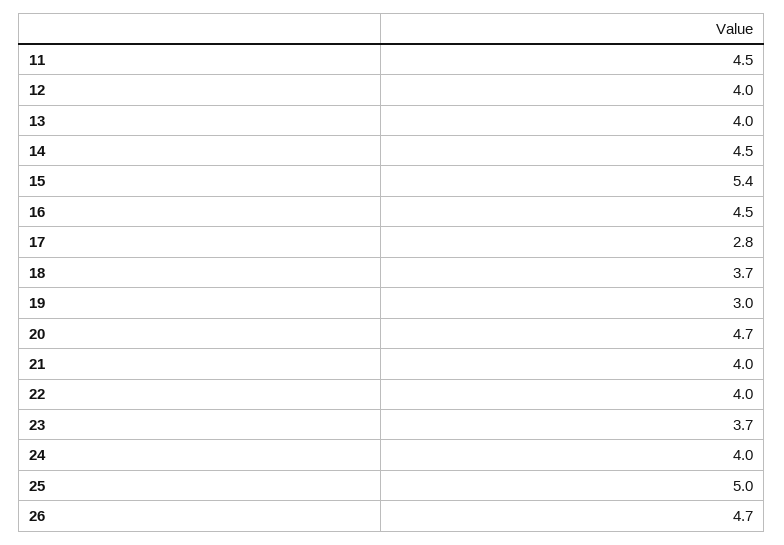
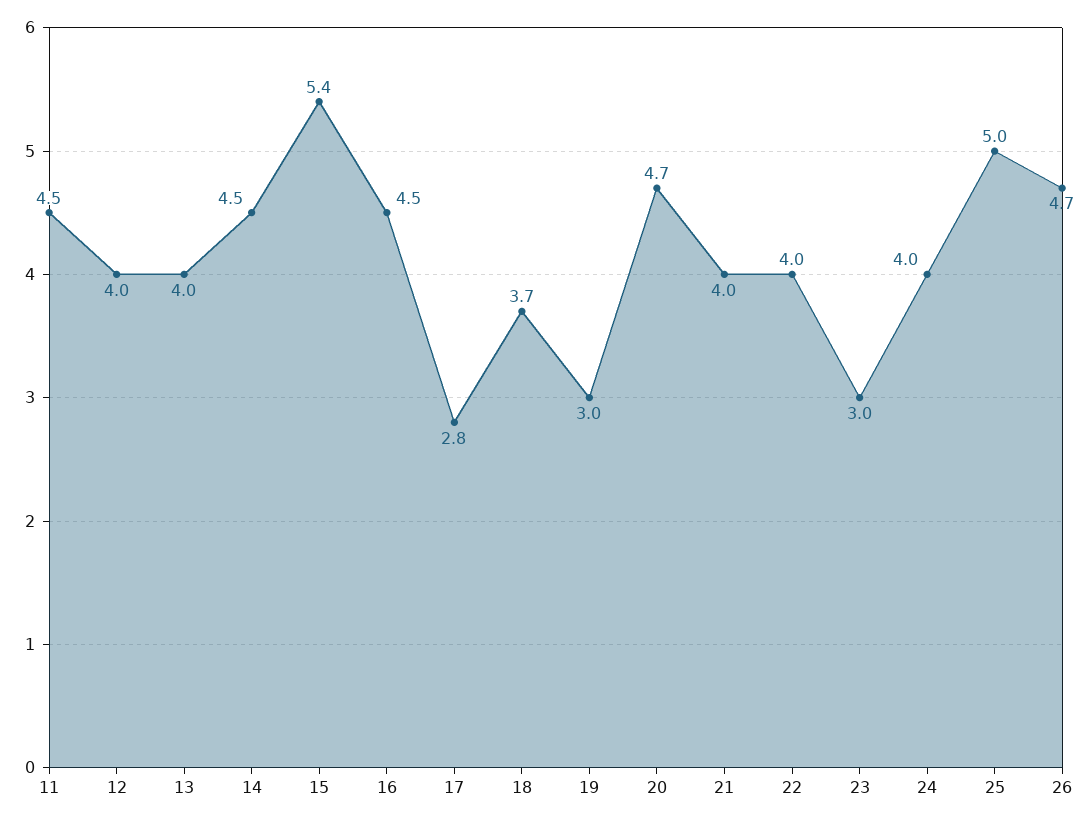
23: 3.7 -> 3

